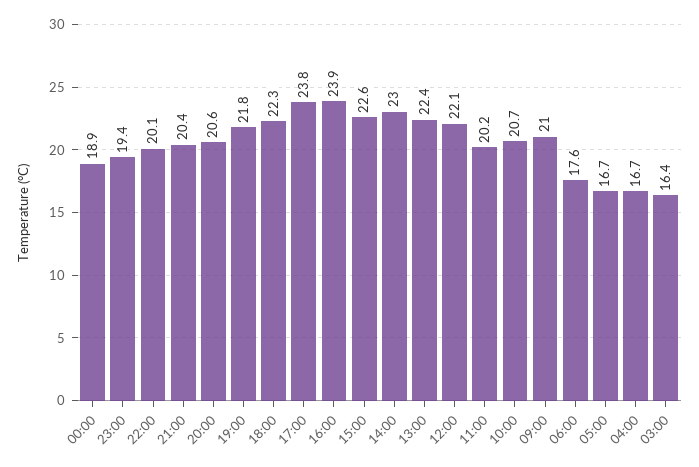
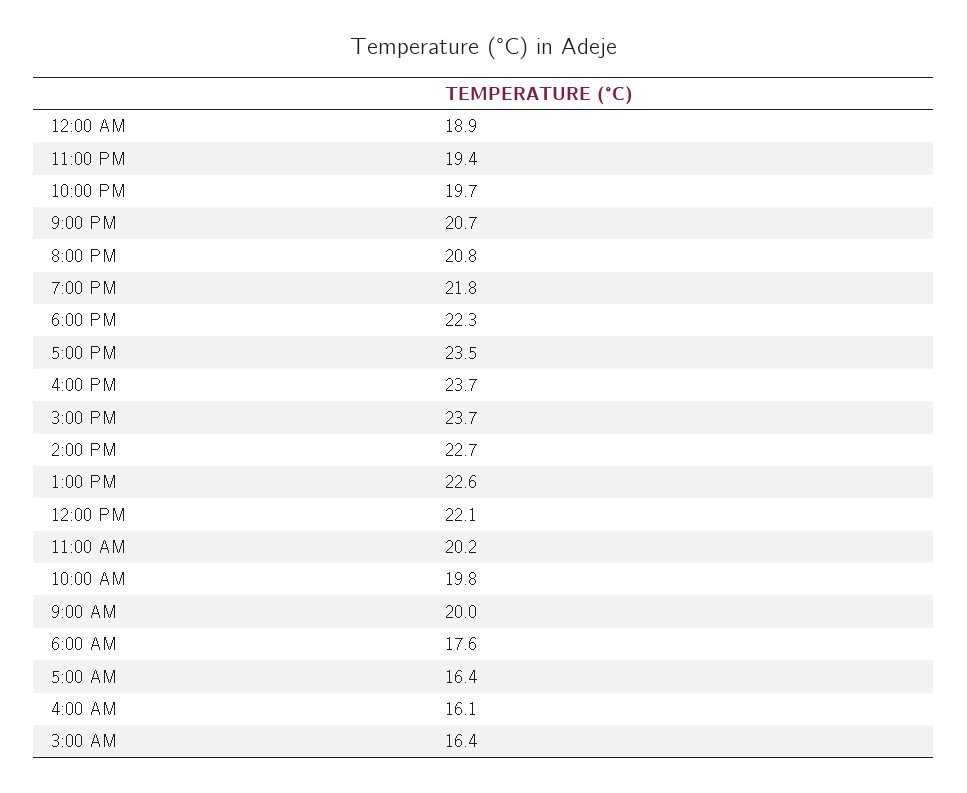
22:00: 20.1 -> 19.7
21:00: 20.4 -> 20.7
20:00: 20.6 -> 20.8
17:00: 23.8 -> 23.5
16:00: 23.9 -> 23.7
15:00: 22.6 -> 23.7
14:00: 23 -> 22.7
13:00: 22.4 -> 22.6
10:00: 20.7 -> 19.8
09:00: 21 -> 20
05:00: 16.7 -> 16.4
04:00: 16.7 -> 16.1

